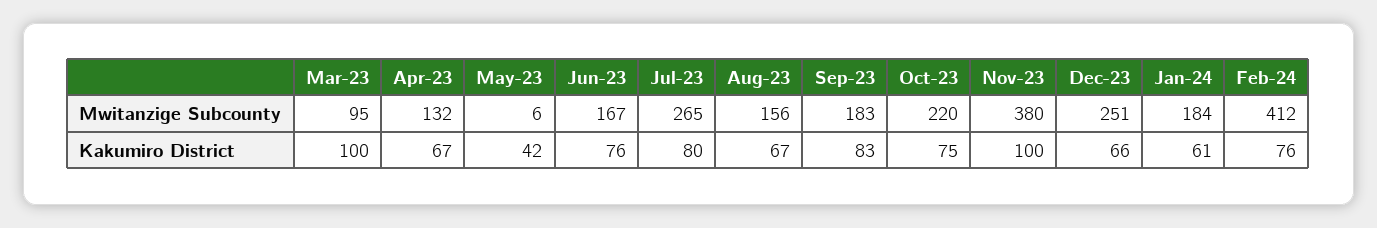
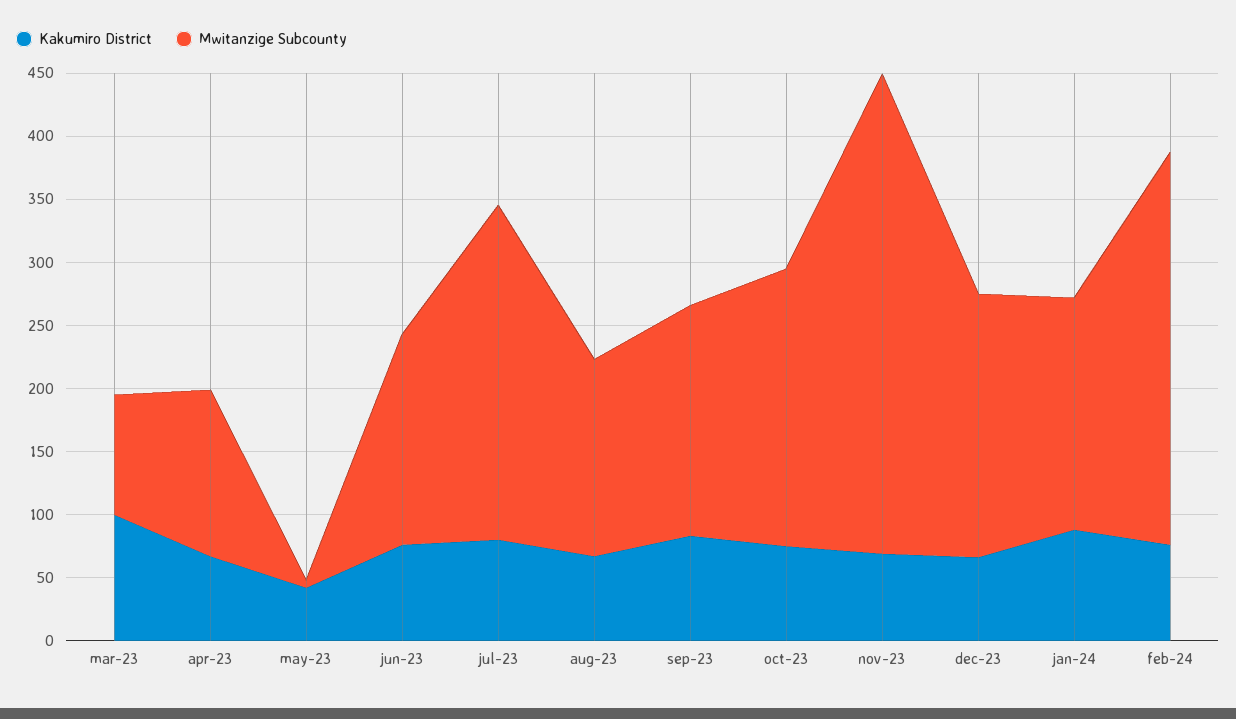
Mwitanzige Subcounty, Dec-23: 251 -> 210
Mwitanzige Subcounty, Feb-24: 412 -> 310
Kakumiro District, Nov-23: 100 -> 70
Kakumiro District, Jan-24: 61 -> 90

